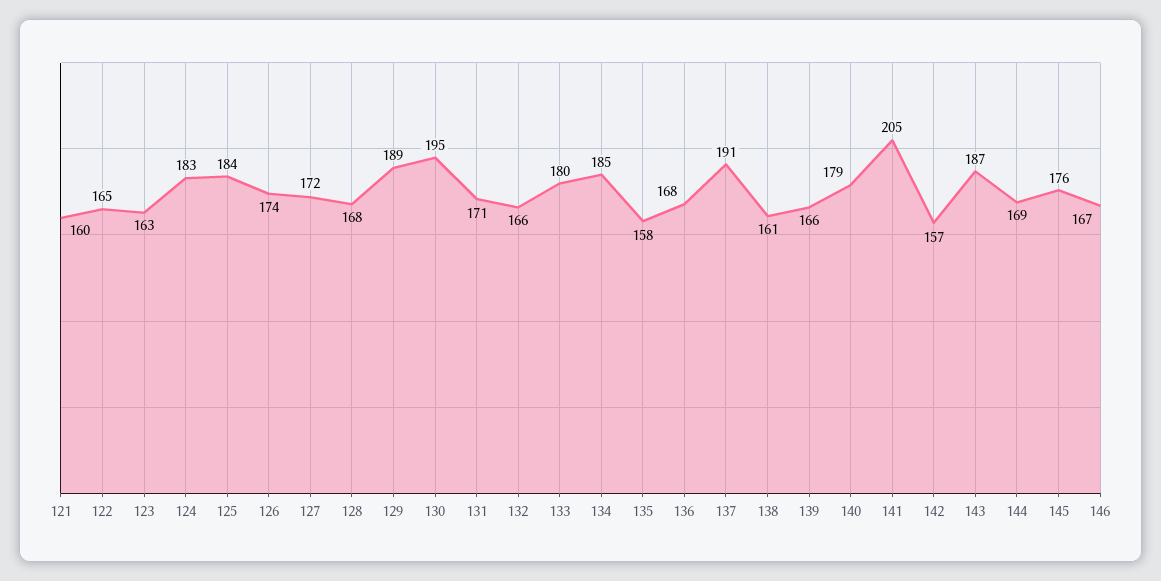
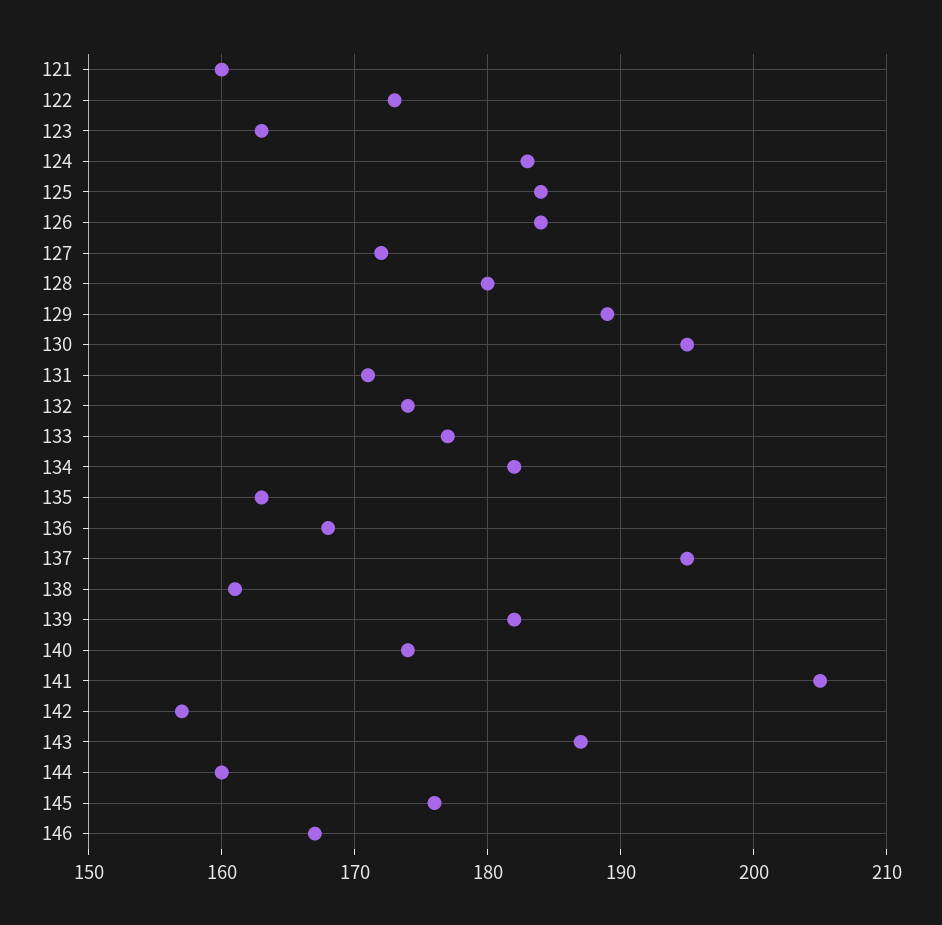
122: 165 -> 173
126: 174 -> 184
128: 168 -> 180
132: 166 -> 174
133: 180 -> 177
134: 185 -> 182
135: 158 -> 163
137: 191 -> 195
139: 166 -> 182
140: 179 -> 174
144: 169 -> 160

